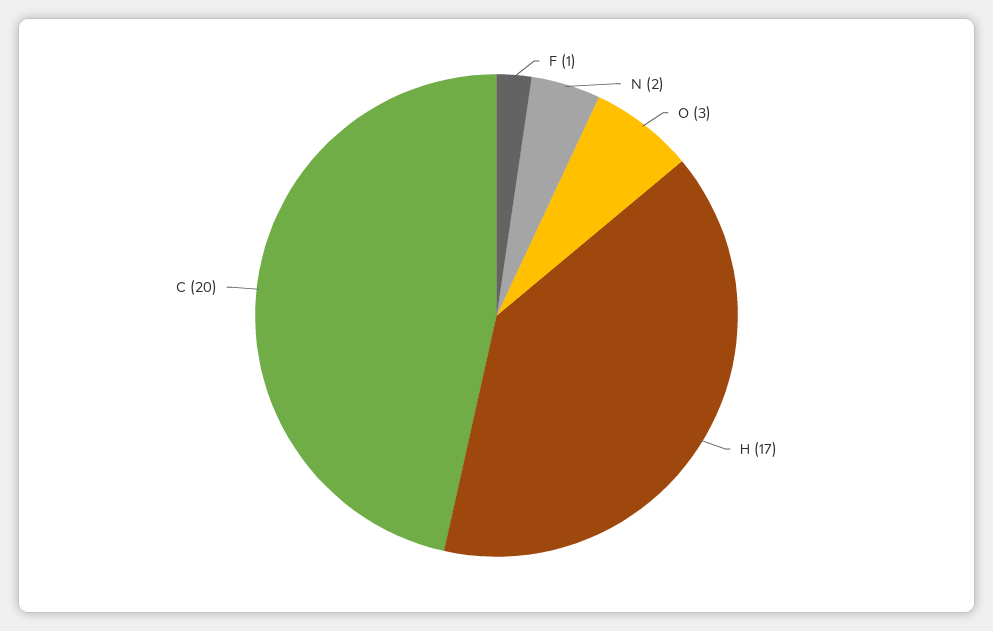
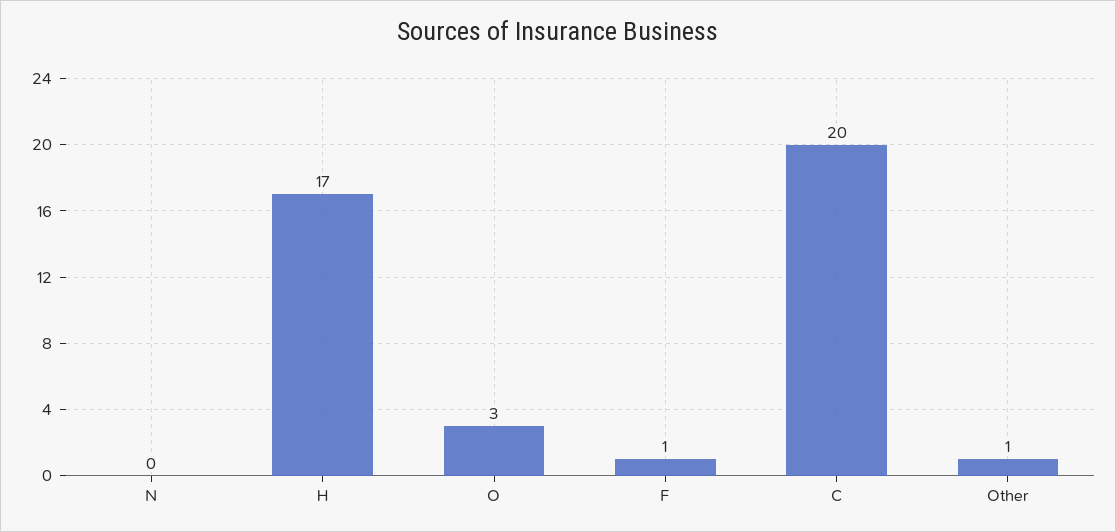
N: 2 -> 0
Other: none -> 1

